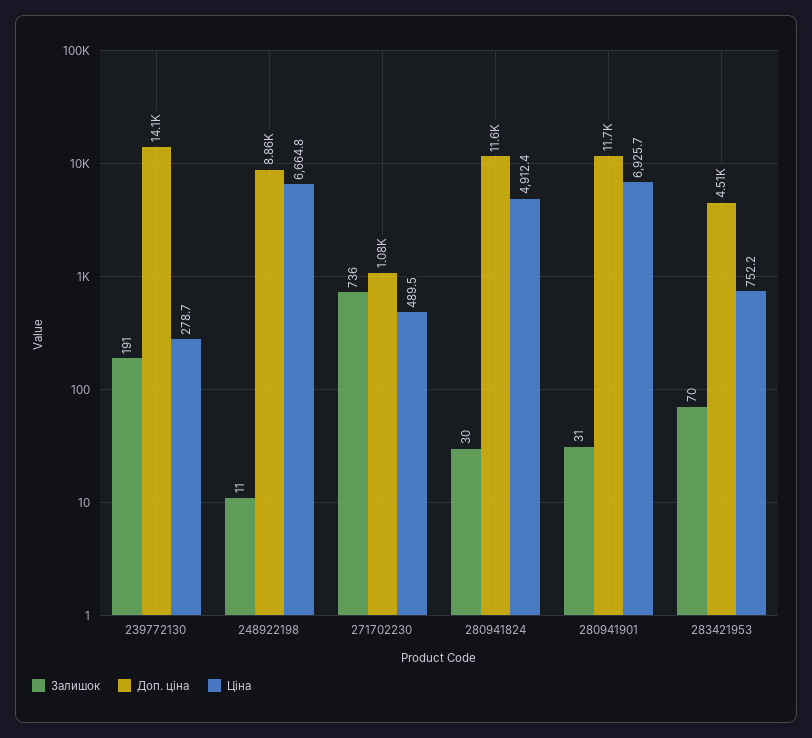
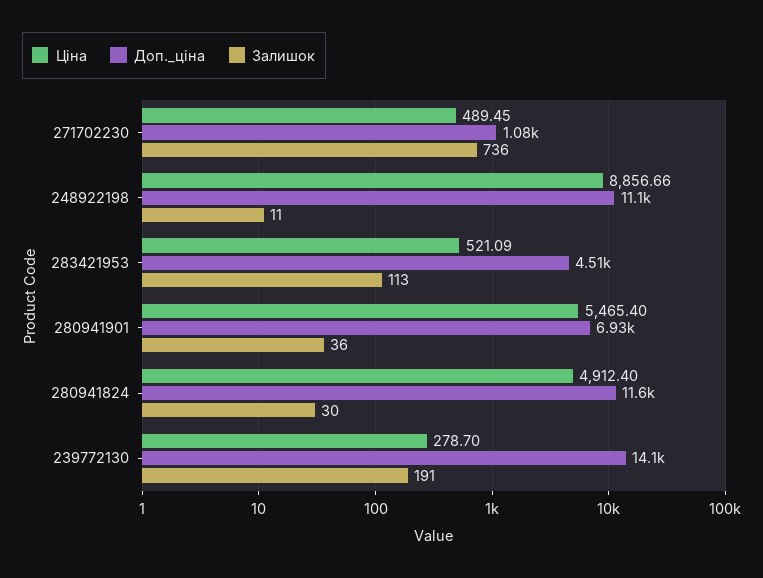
Доп. ціна, 248922198: 8860 -> 11100
Ціна, 248922198: 6664.8 -> 8856.66
Залишок, 280941901: 31 -> 36
Доп. ціна, 280941901: 11700 -> 6930
Ціна, 280941901: 6925.7 -> 5465.4
Залишок, 283421953: 70 -> 113
Ціна, 283421953: 752.2 -> 521.09

